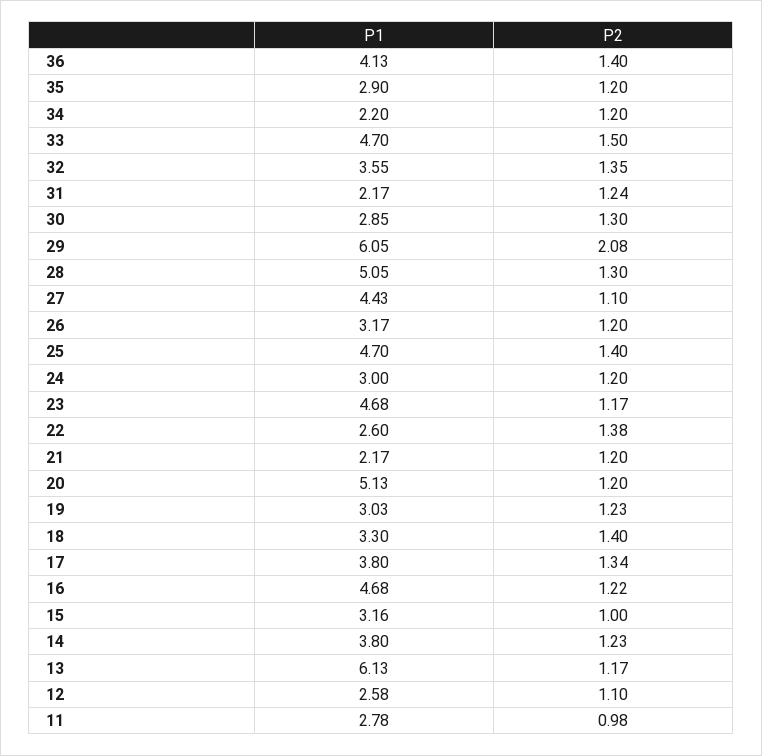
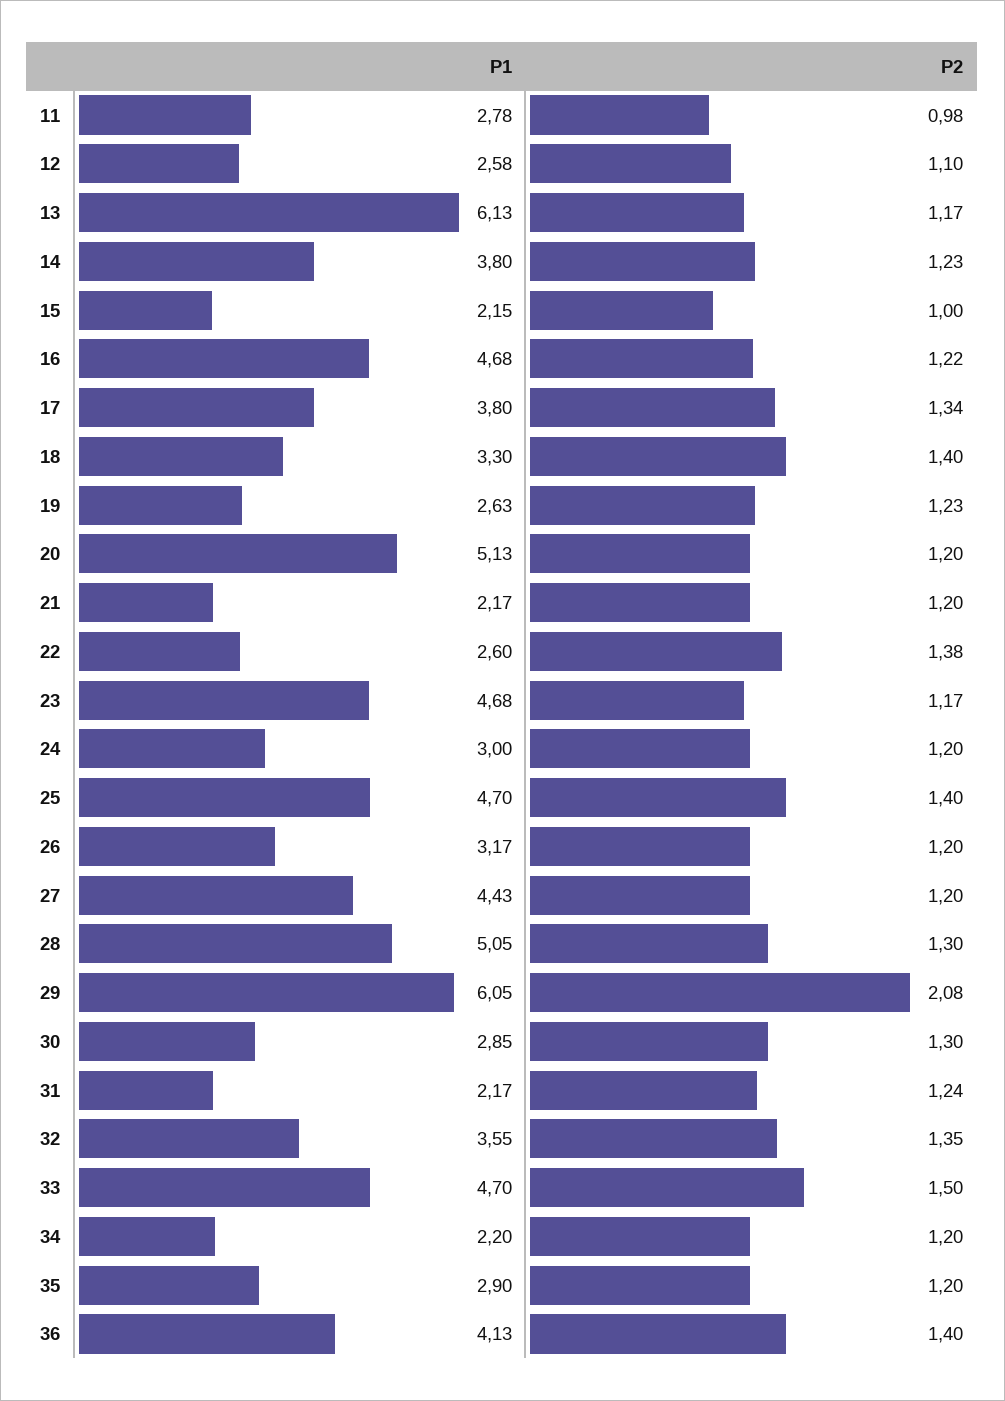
P2, 27: 1.1 -> 1.2
P1, 19: 3.03 -> 2.63
P1, 15: 3.16 -> 2.15

